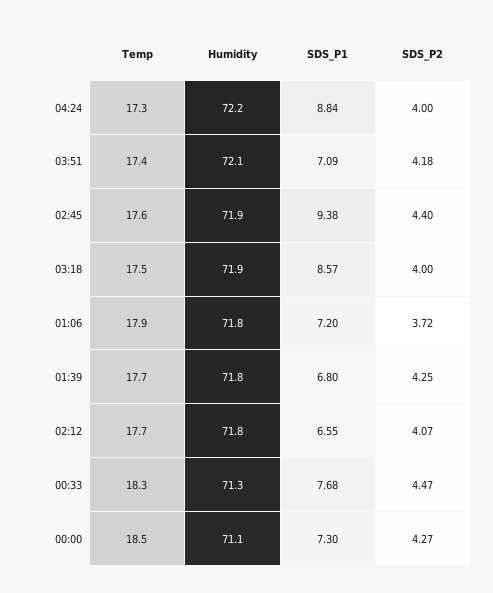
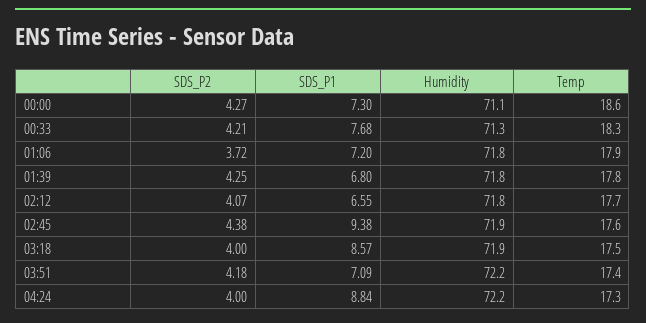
Humidity, 03:51: 72.1 -> 72.2
SDS_P2, 02:45: 4.4 -> 4.38
Temp, 01:39: 17.7 -> 17.8
SDS_P2, 00:33: 4.47 -> 4.21
Temp, 00:00: 18.5 -> 18.6

